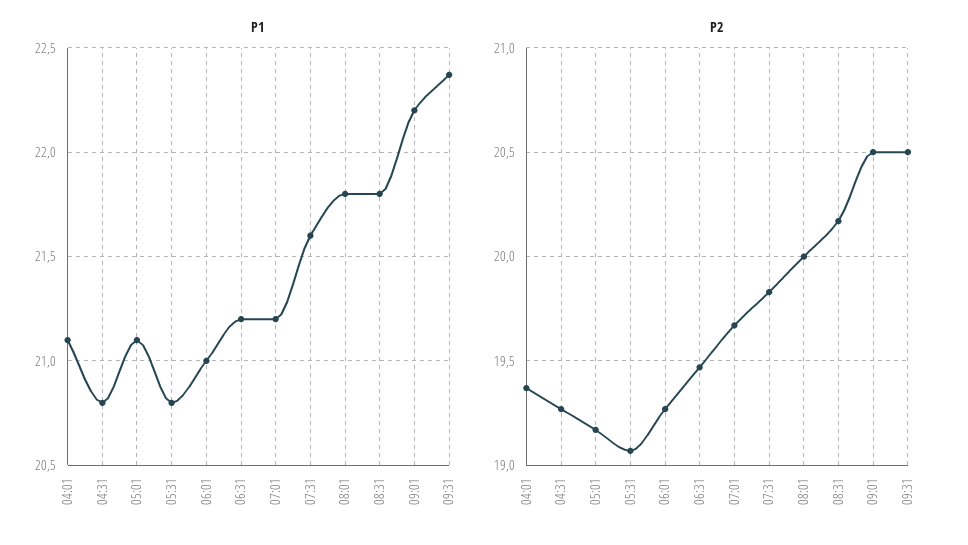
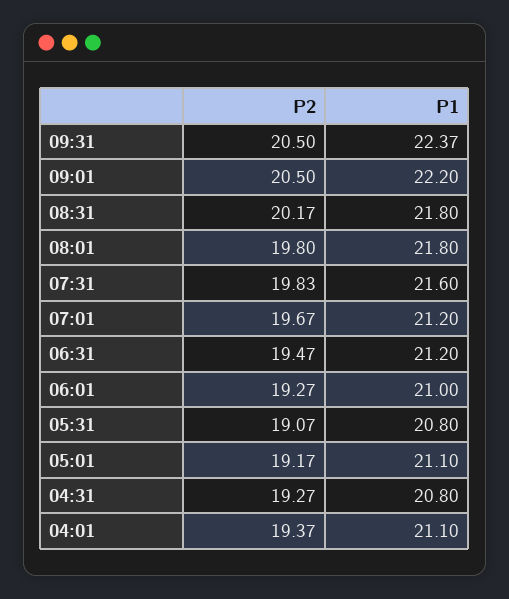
P2, 08:01: 20 -> 19.8

